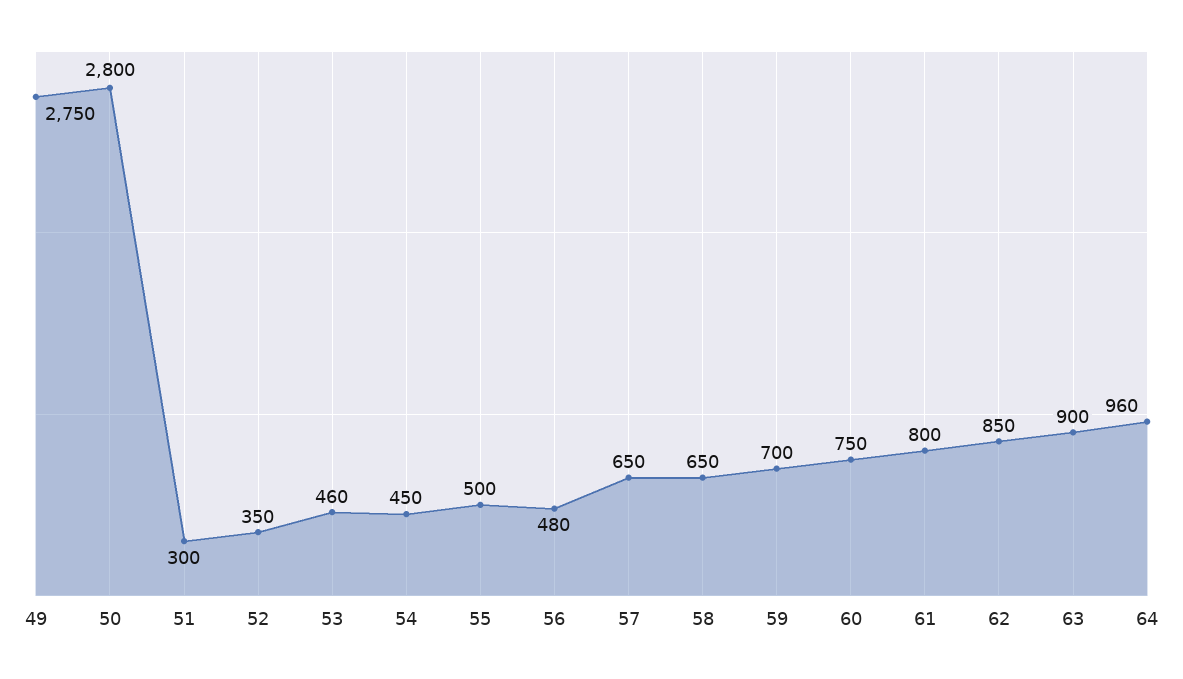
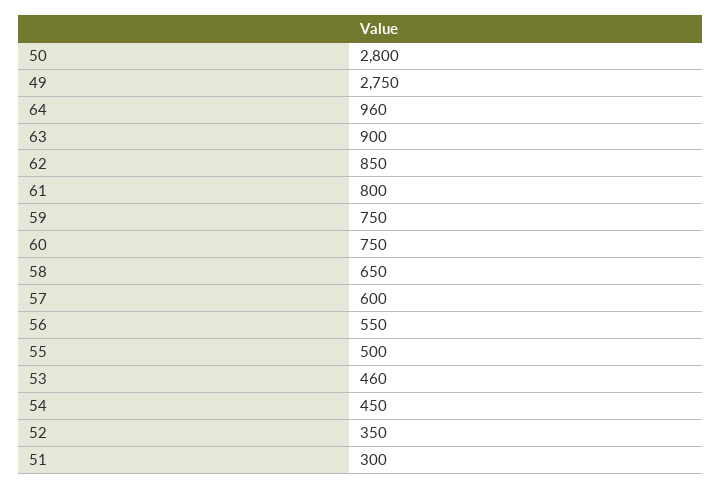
56: 480 -> 550
57: 650 -> 600
59: 700 -> 750

